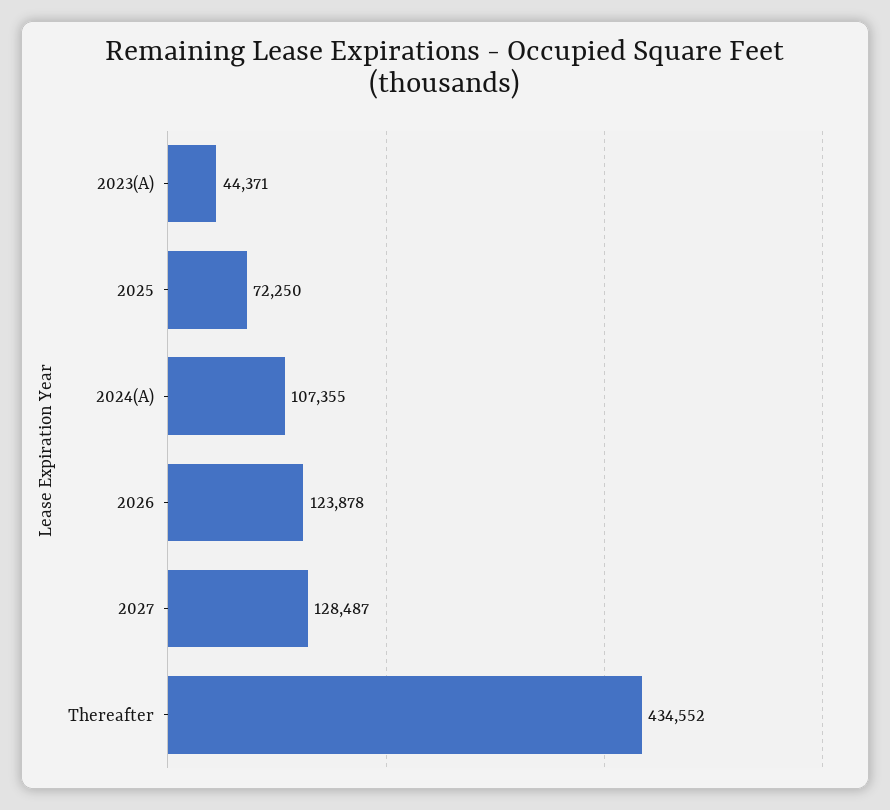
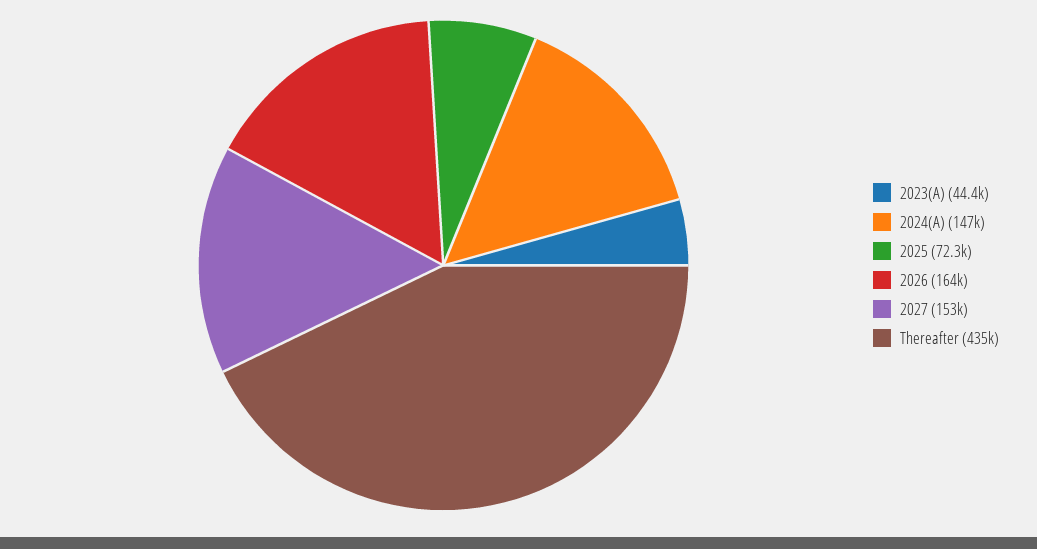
2024(A): 107355 -> 147000
2026: 123878 -> 164000
2027: 128487 -> 153000

